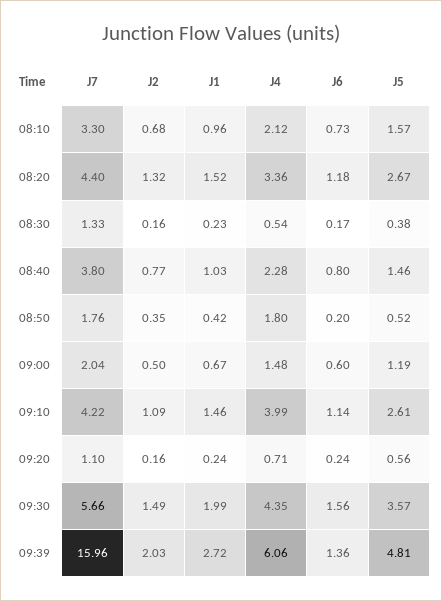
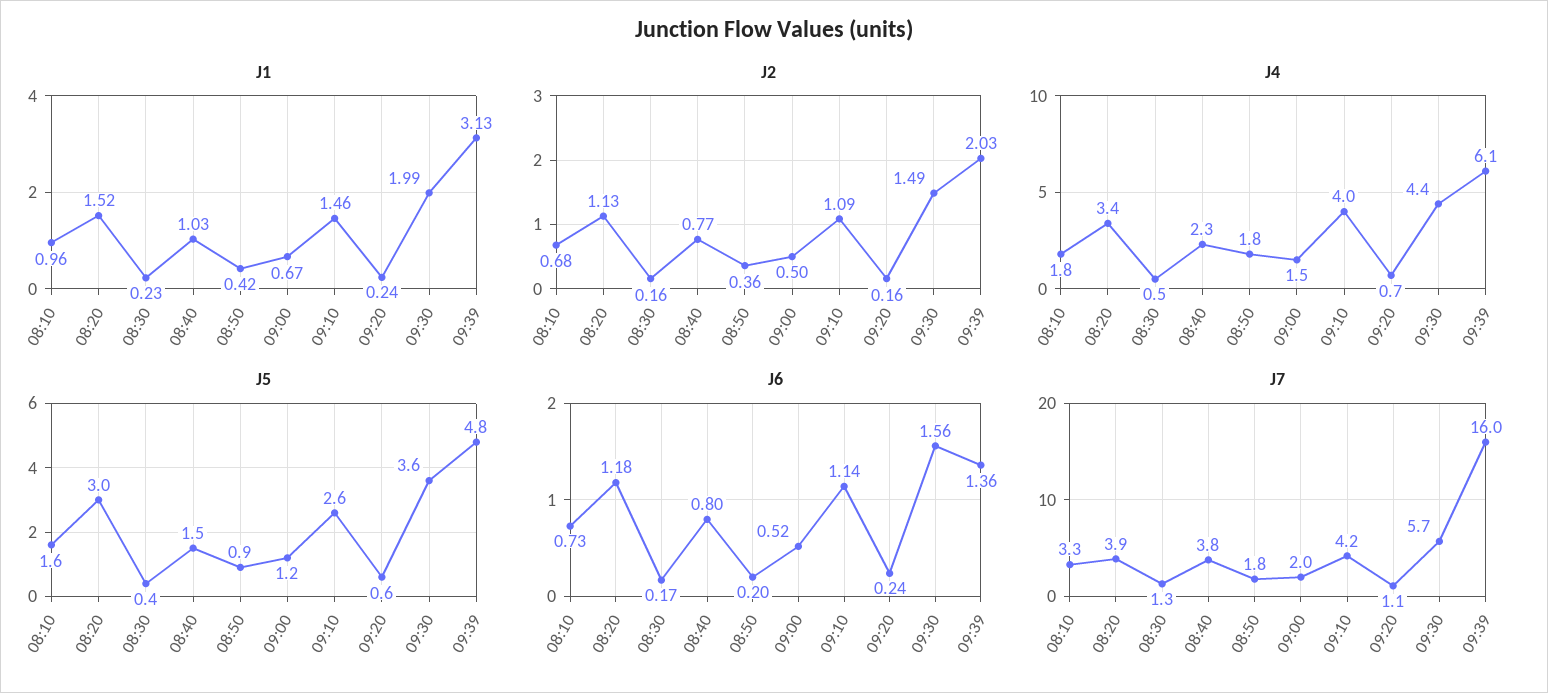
J4, 08:10: 2.12 -> 1.8
J7, 08:20: 4.4 -> 3.9
J2, 08:20: 1.32 -> 1.13
J5, 08:20: 2.67 -> 3
J2, 08:50: 0.35 -> 0.36
J5, 08:50: 0.52 -> 0.9
J6, 09:00: 0.6 -> 0.52
J1, 09:39: 2.72 -> 3.13

